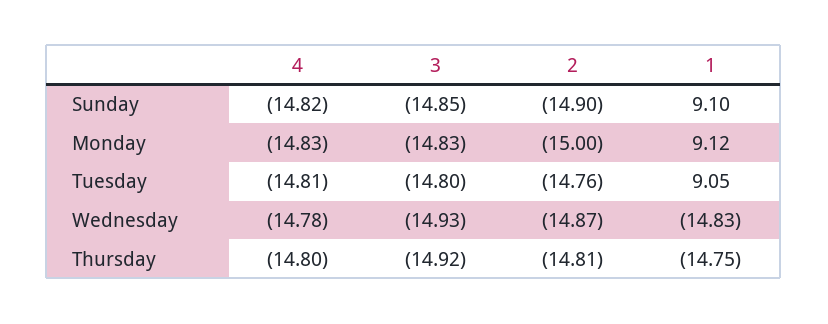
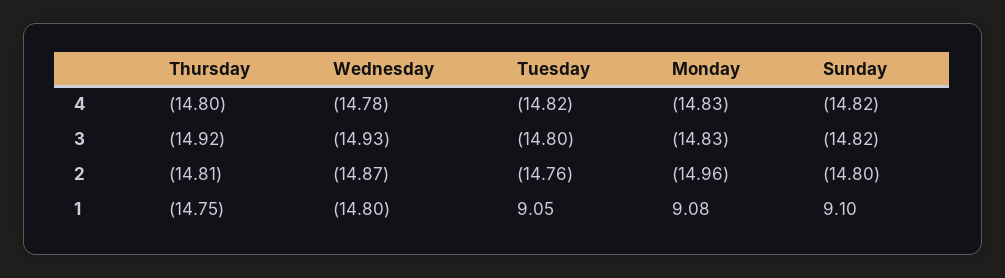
3, Sunday: -14.85 -> -14.82
2, Sunday: -14.9 -> -14.8
2, Monday: -15 -> -14.96
1, Monday: 9.12 -> 9.08
4, Tuesday: -14.81 -> -14.82
1, Wednesday: -14.83 -> -14.8

